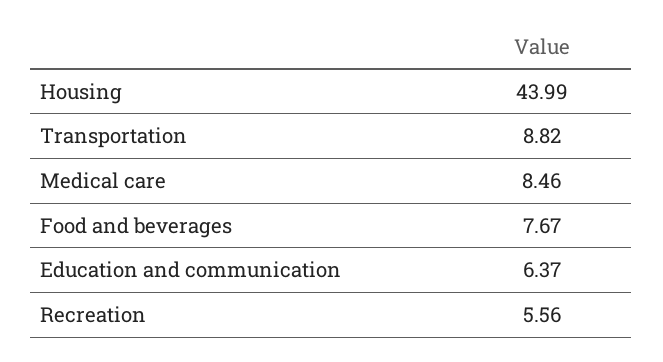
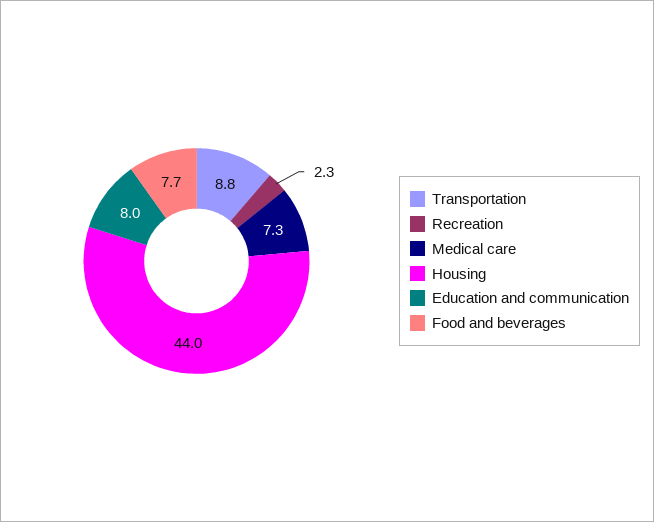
Medical care: 8.46 -> 7.3
Education and communication: 6.37 -> 8
Recreation: 5.56 -> 2.3

